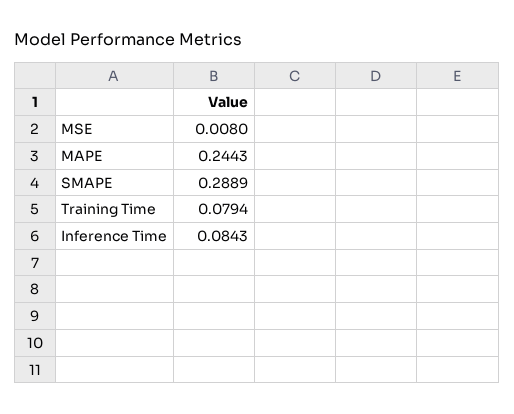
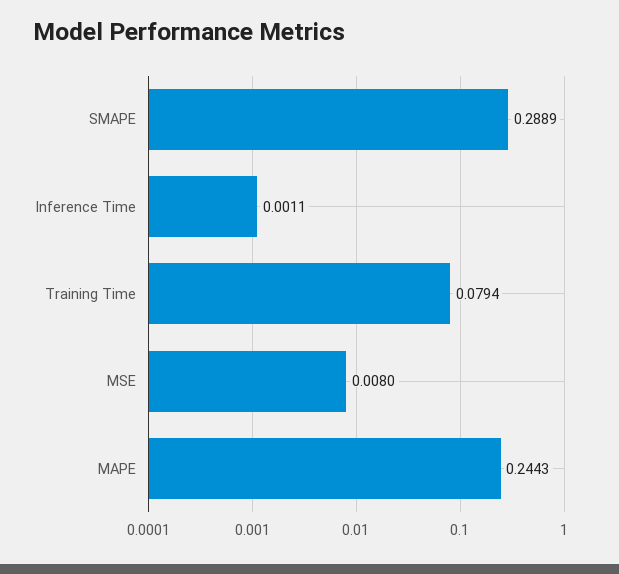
Inference Time: 0.0843 -> 0.0011

